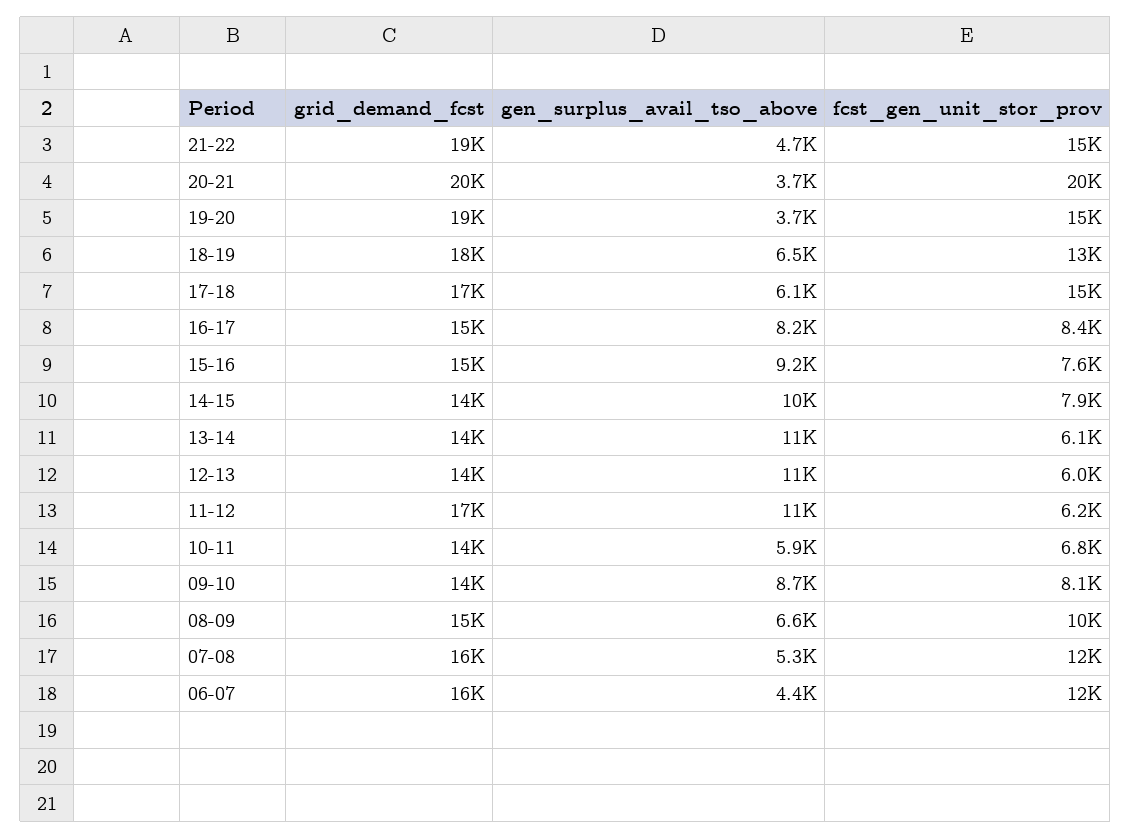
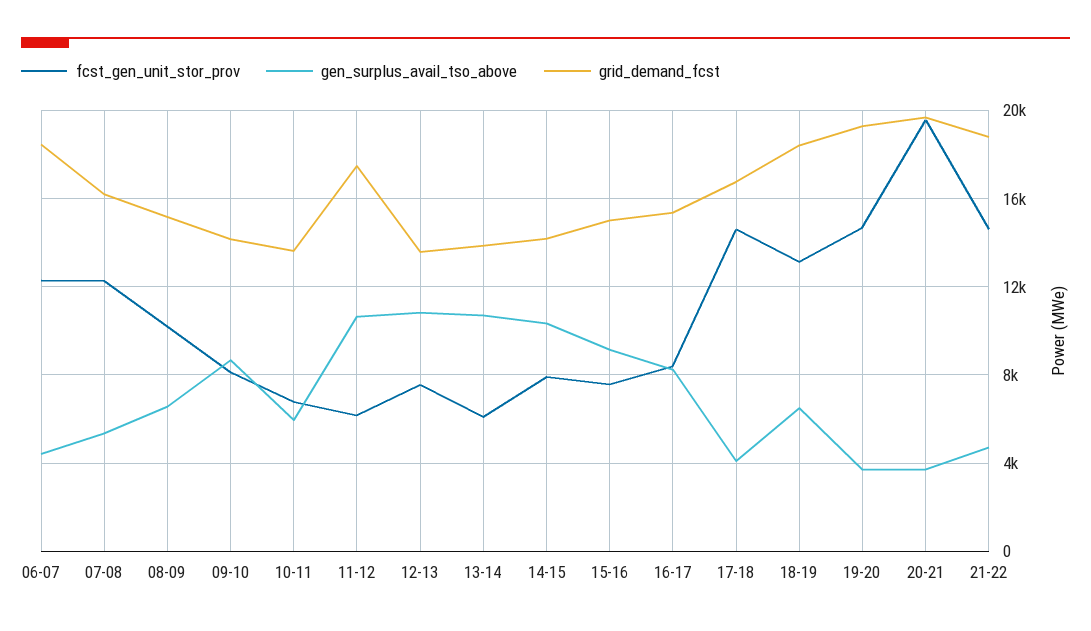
gen_surplus_avail_tso_above, 17-18: 6100 -> 4000
fcst_gen_unit_stor_prov, 12-13: 6000 -> 7500
grid_demand_fcst, 06-07: 16000 -> 18500

